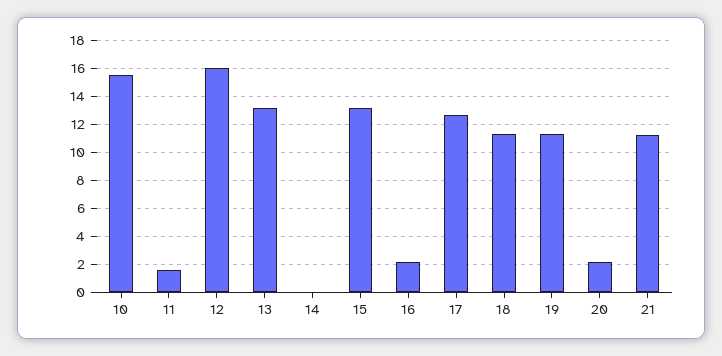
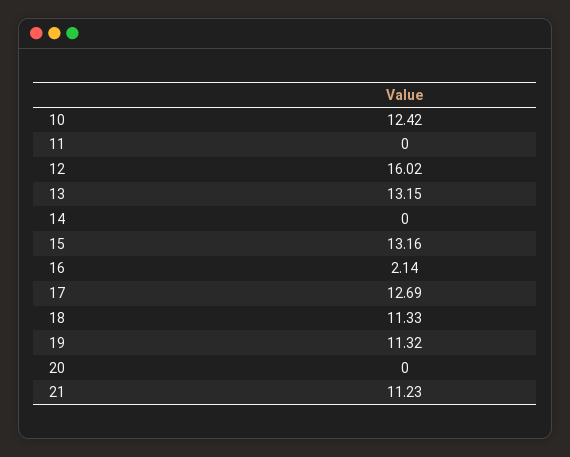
10: 15.5 -> 12.42
11: 1.5 -> 0
20: 2 -> 0

